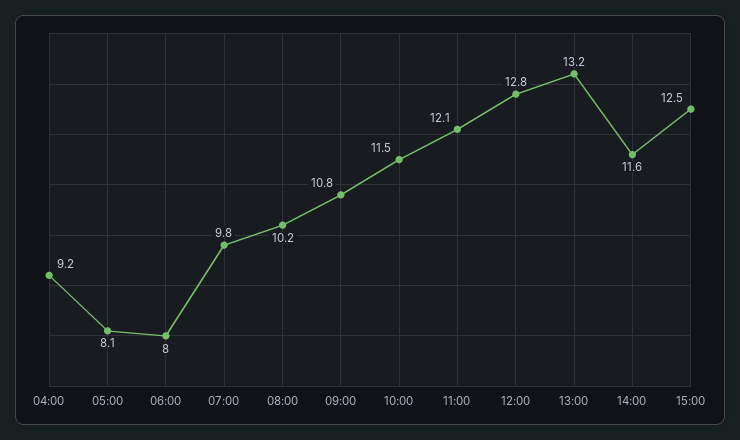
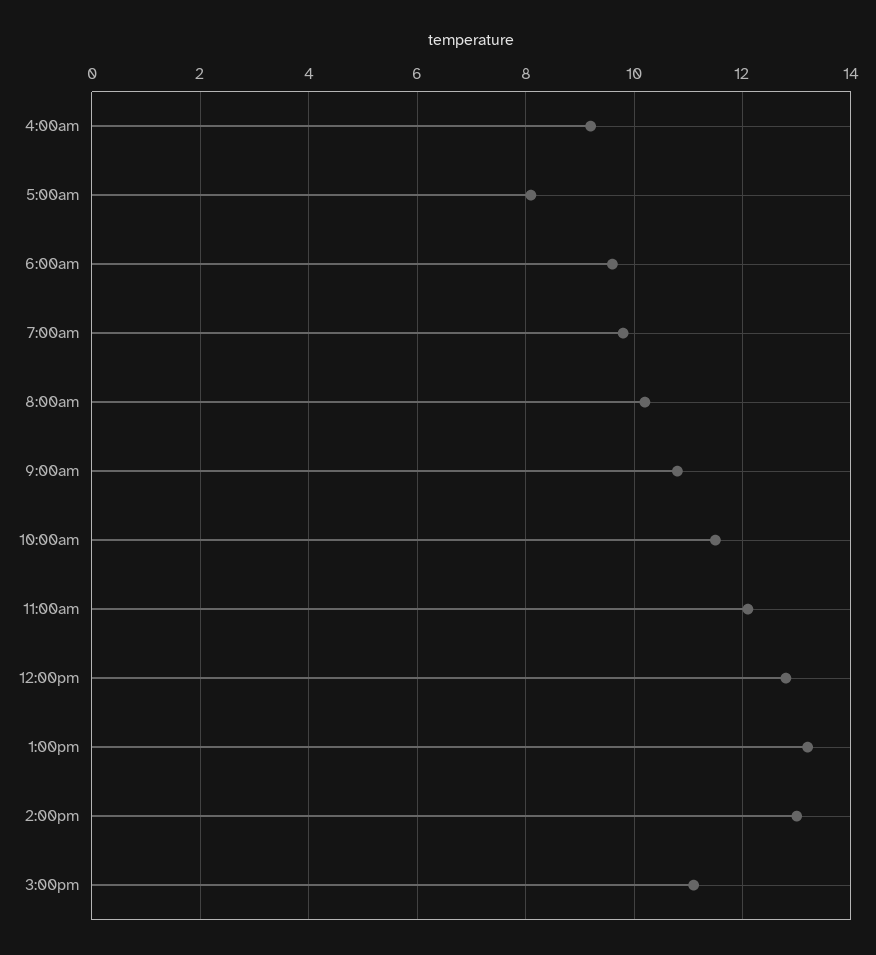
06:00: 8 -> 9.5
14:00: 11.6 -> 13
15:00: 12.5 -> 11

